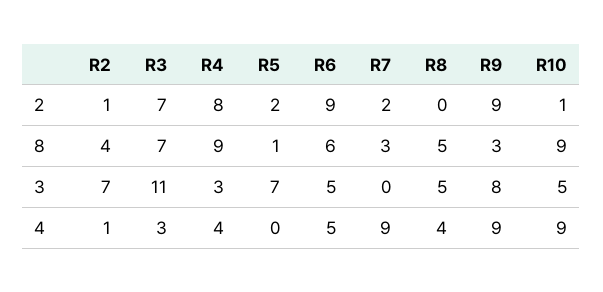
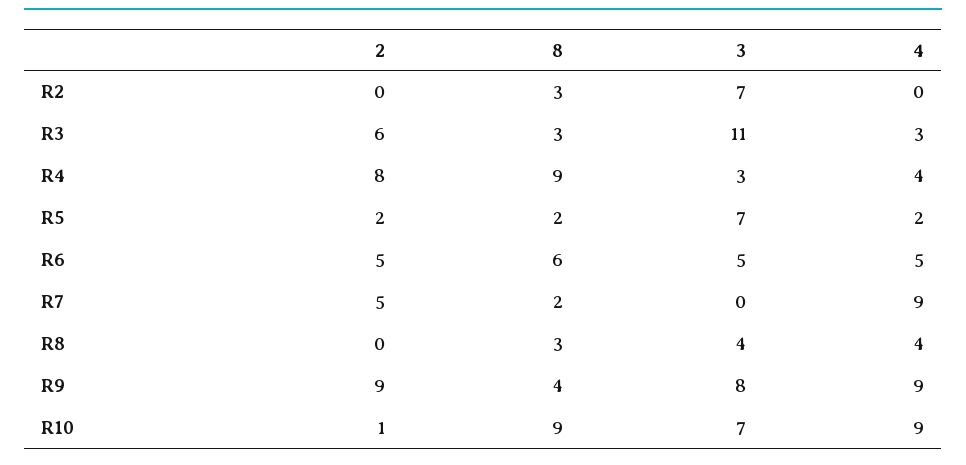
R2, 2: 1 -> 0
R3, 2: 7 -> 6
R6, 2: 9 -> 5
R7, 2: 2 -> 5
R2, 8: 4 -> 3
R3, 8: 7 -> 3
R5, 8: 1 -> 2
R7, 8: 3 -> 2
R8, 8: 5 -> 3
R9, 8: 3 -> 4
R8, 3: 5 -> 4
R10, 3: 5 -> 7
R2, 4: 1 -> 0
R5, 4: 0 -> 2

